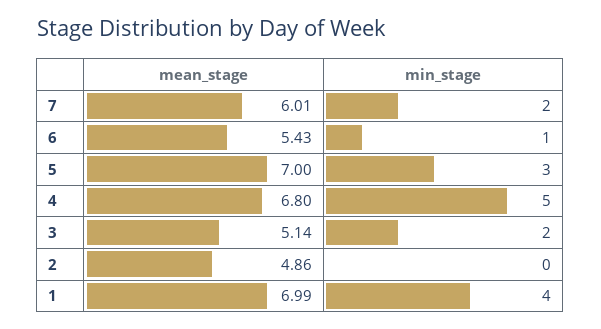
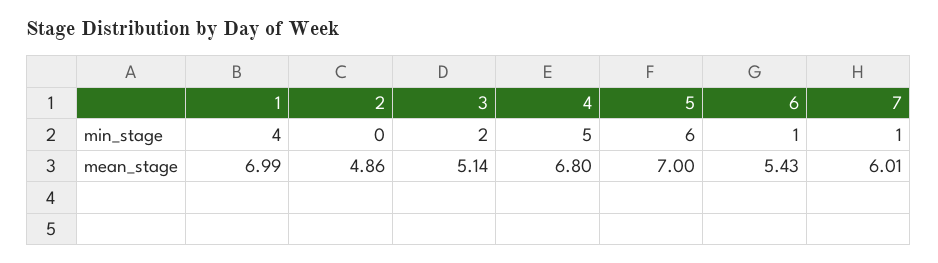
min_stage, 7: 2 -> 1
min_stage, 5: 3 -> 6

